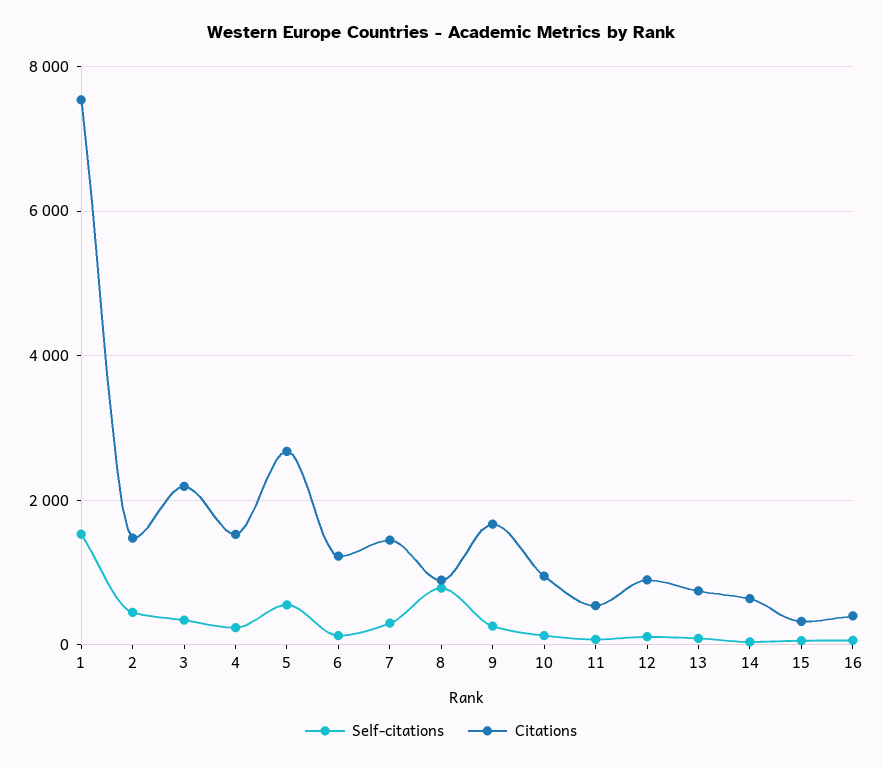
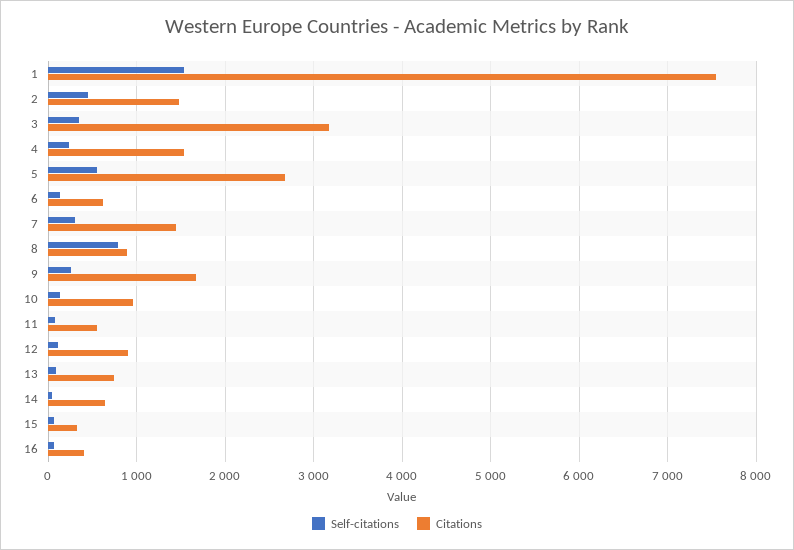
Citations, 3: 2200 -> 3200
Citations, 6: 1200 -> 600

